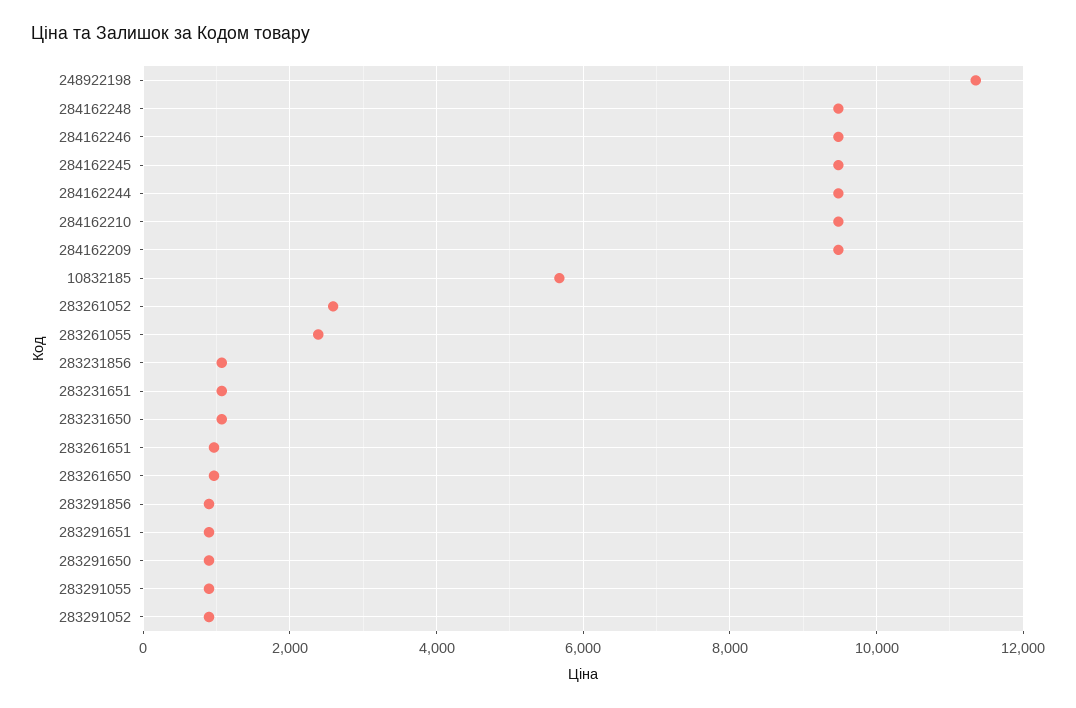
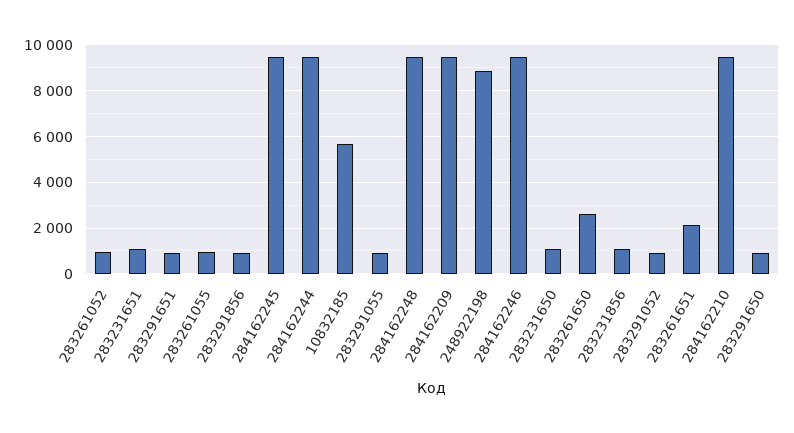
248922198: 11400 -> 9000
283261052: 2600 -> 1000
283261055: 2400 -> 1000
283261651: 1000 -> 2000
283261650: 1000 -> 2500

